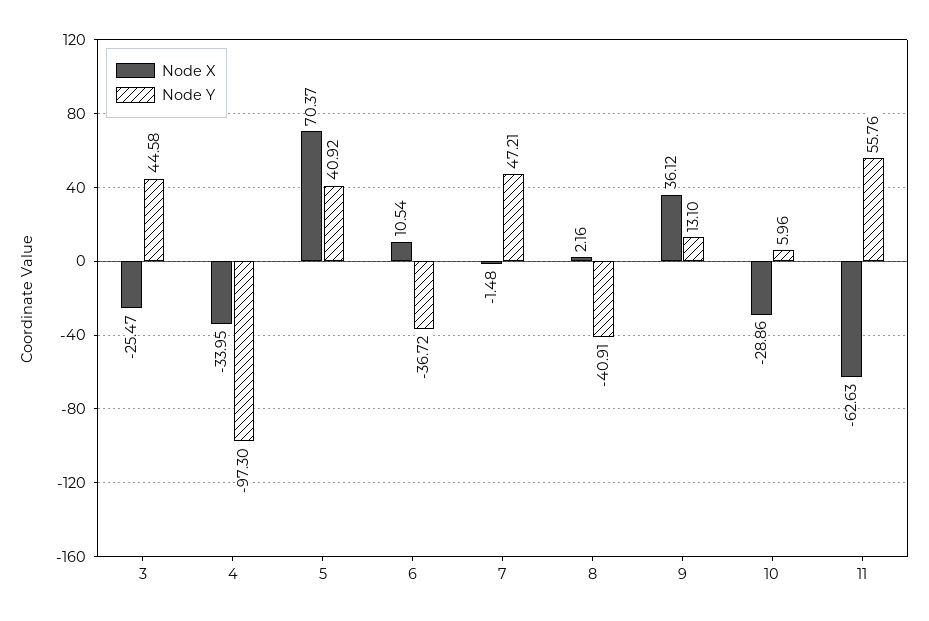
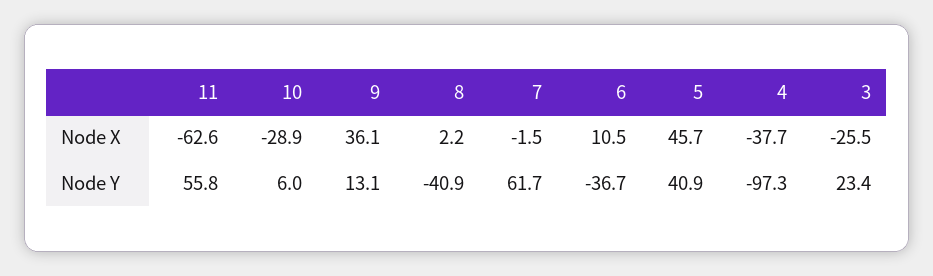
Node Y, 3: 44.58 -> 23.4
Node X, 4: -33.95 -> -37.7
Node X, 5: 70.37 -> 45.7
Node Y, 7: 47.21 -> 61.7

